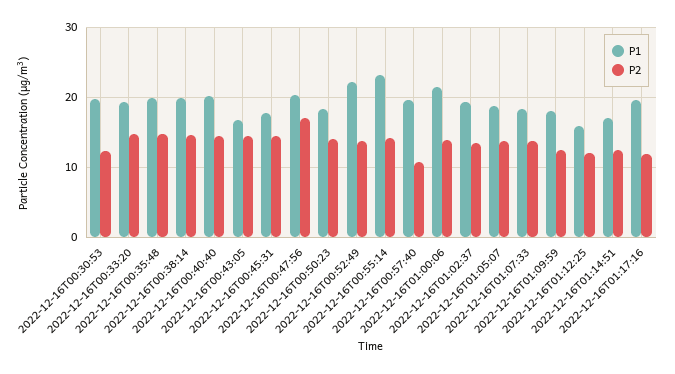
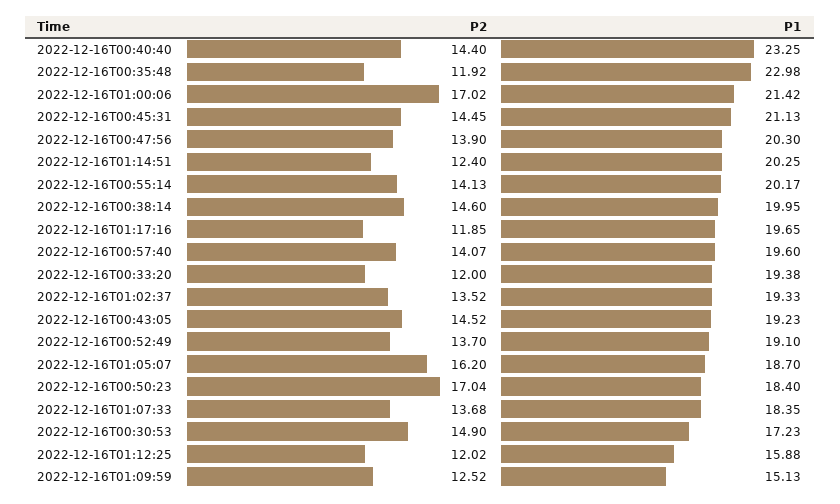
P1, 2022-12-16T00:30:53: 20 -> 17.23
P2, 2022-12-16T00:30:53: 12 -> 14.9
P2, 2022-12-16T00:33:20: 15 -> 12
P1, 2022-12-16T00:35:48: 20 -> 22.98
P2, 2022-12-16T00:35:48: 15 -> 11.92
P1, 2022-12-16T00:40:40: 20 -> 23.25
P1, 2022-12-16T00:43:05: 17 -> 19.23
P1, 2022-12-16T00:45:31: 18 -> 21.13
P2, 2022-12-16T00:47:56: 17 -> 13.9
P2, 2022-12-16T00:50:23: 14 -> 17.04
P1, 2022-12-16T00:52:49: 22 -> 19.1
P1, 2022-12-16T00:55:14: 23 -> 20.17
P2, 2022-12-16T00:57:40: 11 -> 14.07
P2, 2022-12-16T01:00:06: 14 -> 17.02
P2, 2022-12-16T01:05:07: 14 -> 16.2
P1, 2022-12-16T01:09:59: 18 -> 15.13
P1, 2022-12-16T01:14:51: 17 -> 20.25

